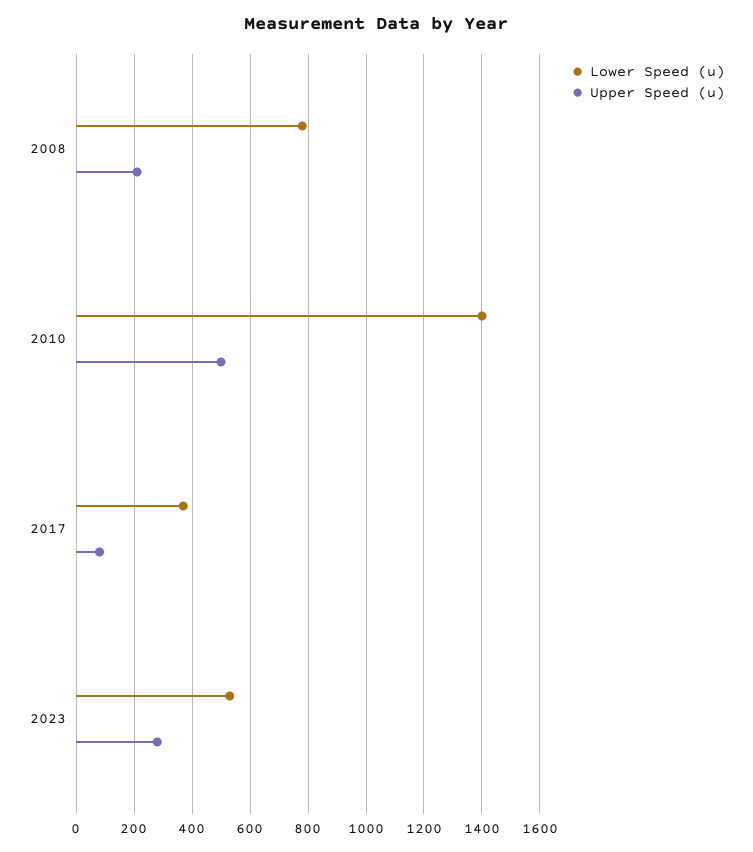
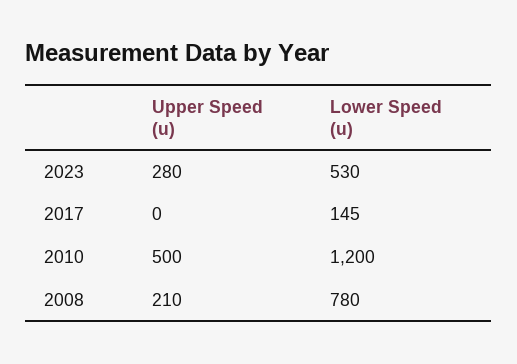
Lower Speed (u), 2010: 1400 -> 1200
Lower Speed (u), 2017: 375 -> 145
Upper Speed (u), 2017: 75 -> 0

